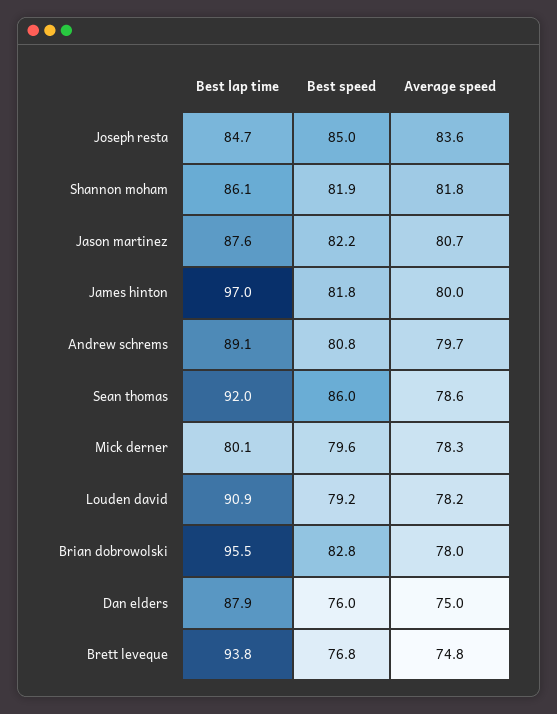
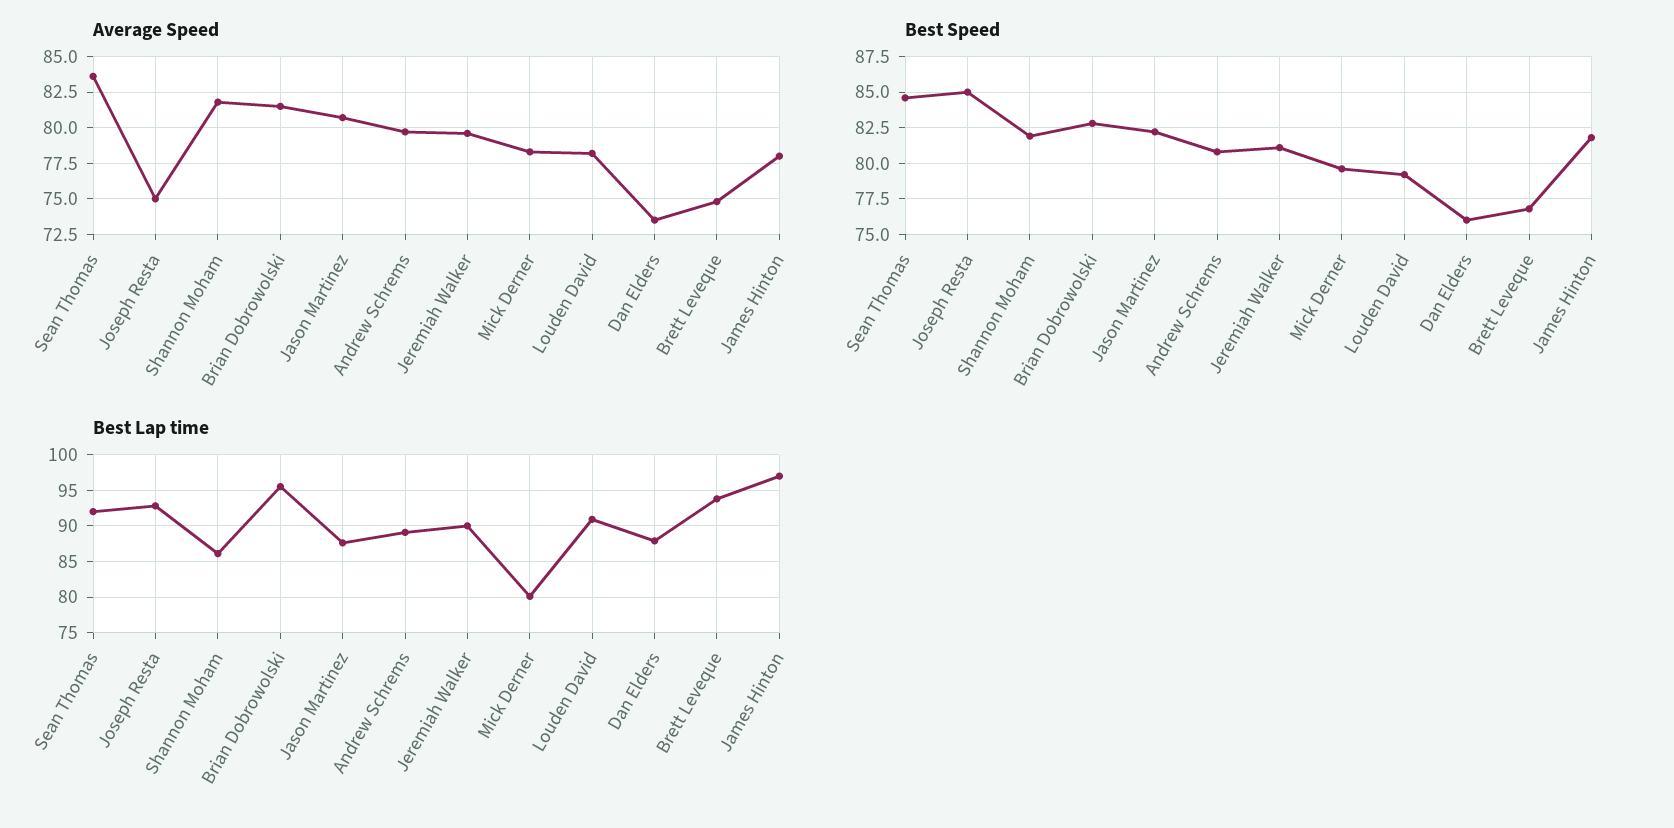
Best lap time, Joseph resta: 84.7 -> 93
Average speed, Joseph resta: 83.6 -> 75
Average speed, James hinton: 80 -> 78
Best speed, Sean thomas: 86 -> 84.5
Average speed, Sean thomas: 78.6 -> 83.5
Average speed, Brian dobrowolski: 78 -> 81.5
Average speed, Dan elders: 75 -> 73.5
Average speed, Jeremiah Walker: none -> 79.5
Best speed, Jeremiah Walker: none -> 81
Best lap time, Jeremiah Walker: none -> 90

